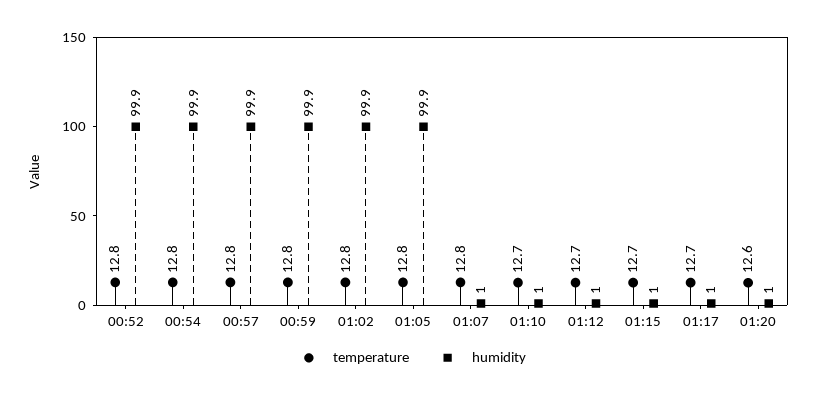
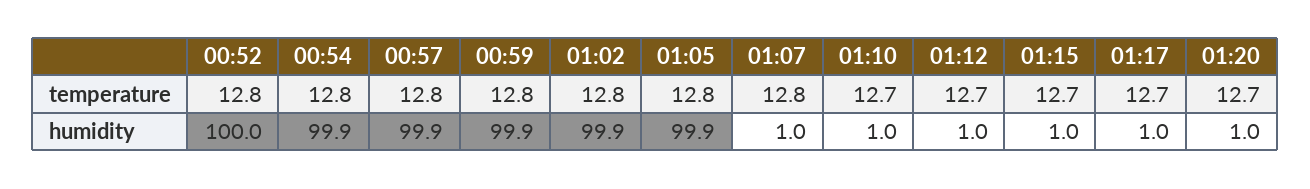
humidity, 00:52: 99.9 -> 100
temperature, 01:20: 12.6 -> 12.7

